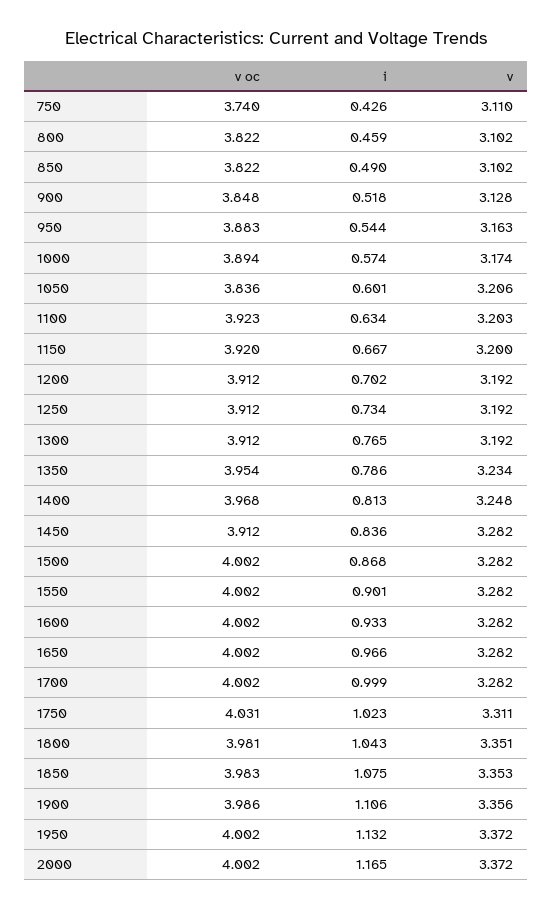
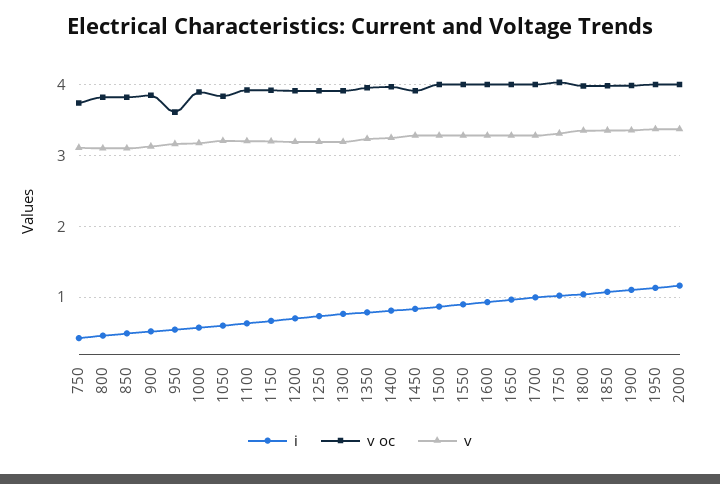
v oc, 950: 3.883 -> 3.6

